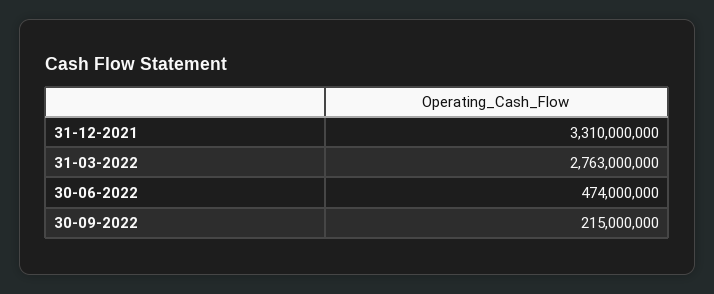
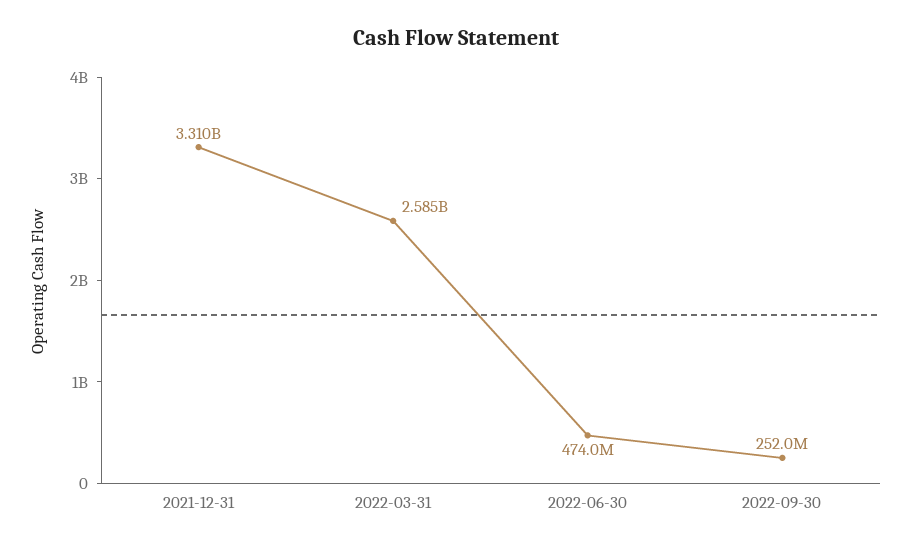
31-03-2022: 2763000000 -> 2585000000
30-09-2022: 215000000 -> 252000000

